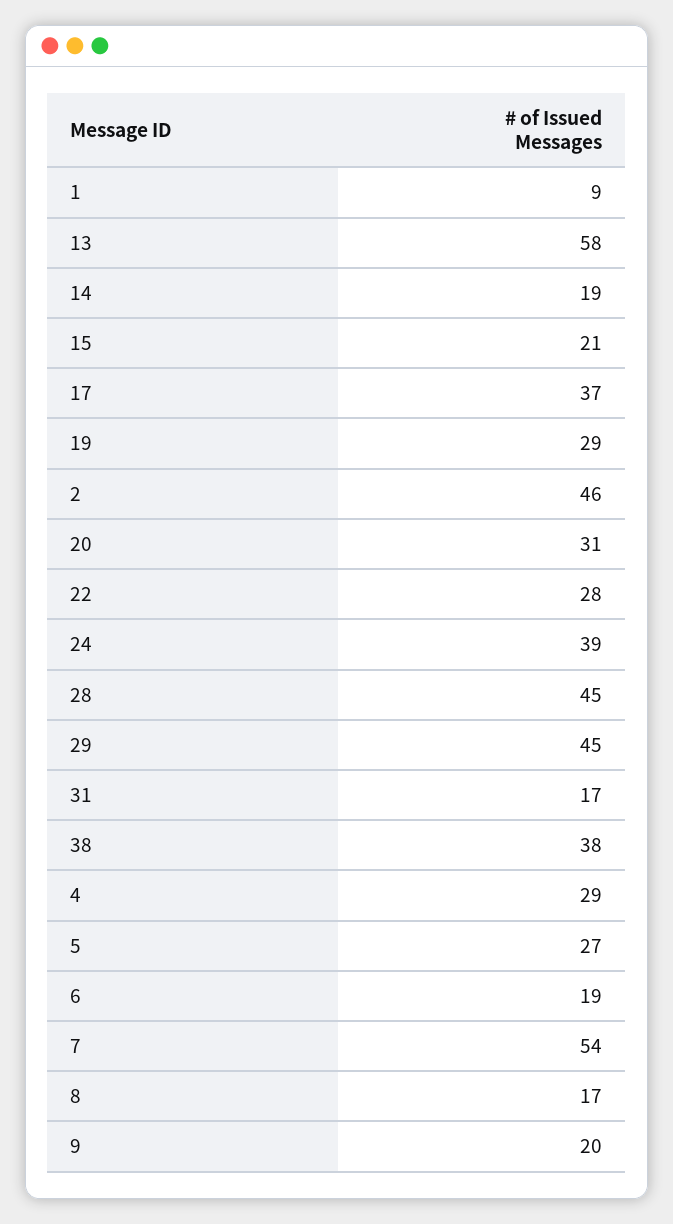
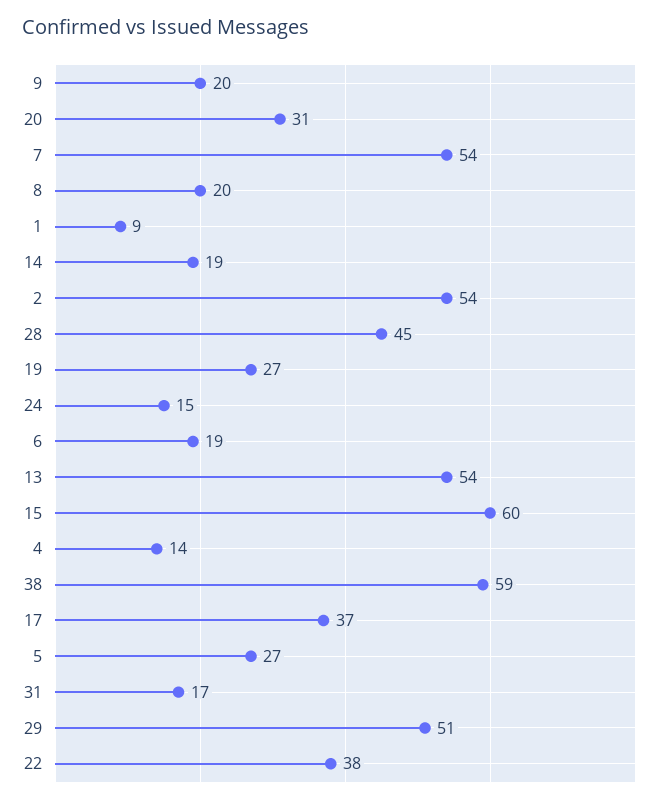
13: 58 -> 54
15: 21 -> 60
19: 29 -> 27
2: 46 -> 54
22: 28 -> 38
24: 39 -> 15
29: 45 -> 51
38: 38 -> 59
4: 29 -> 14
8: 17 -> 20

